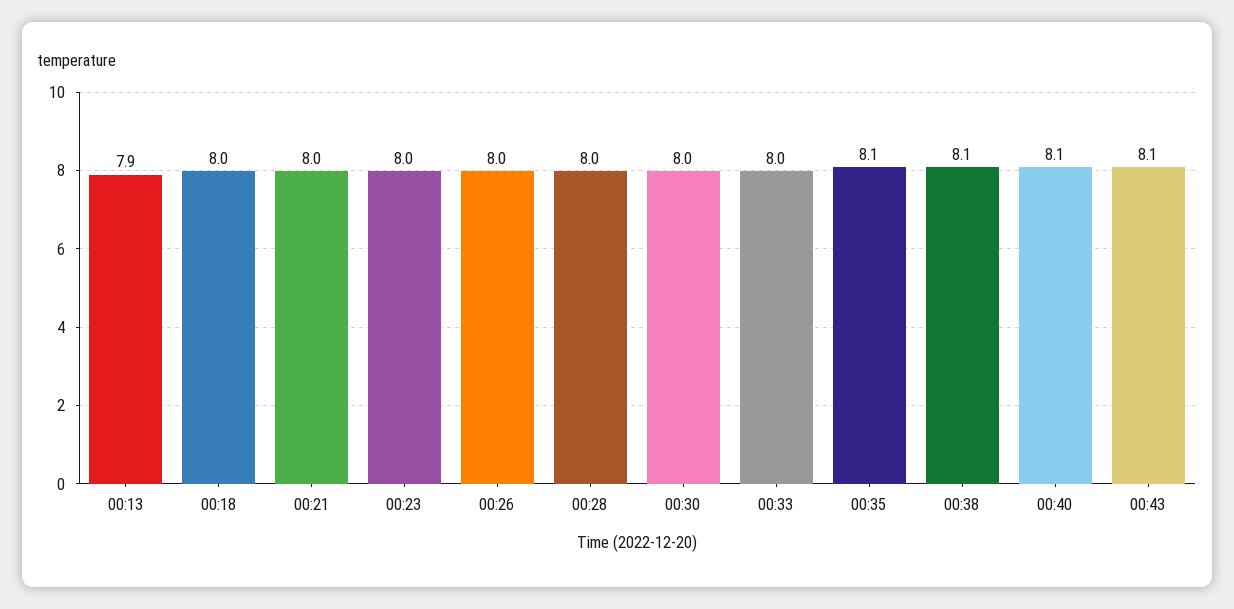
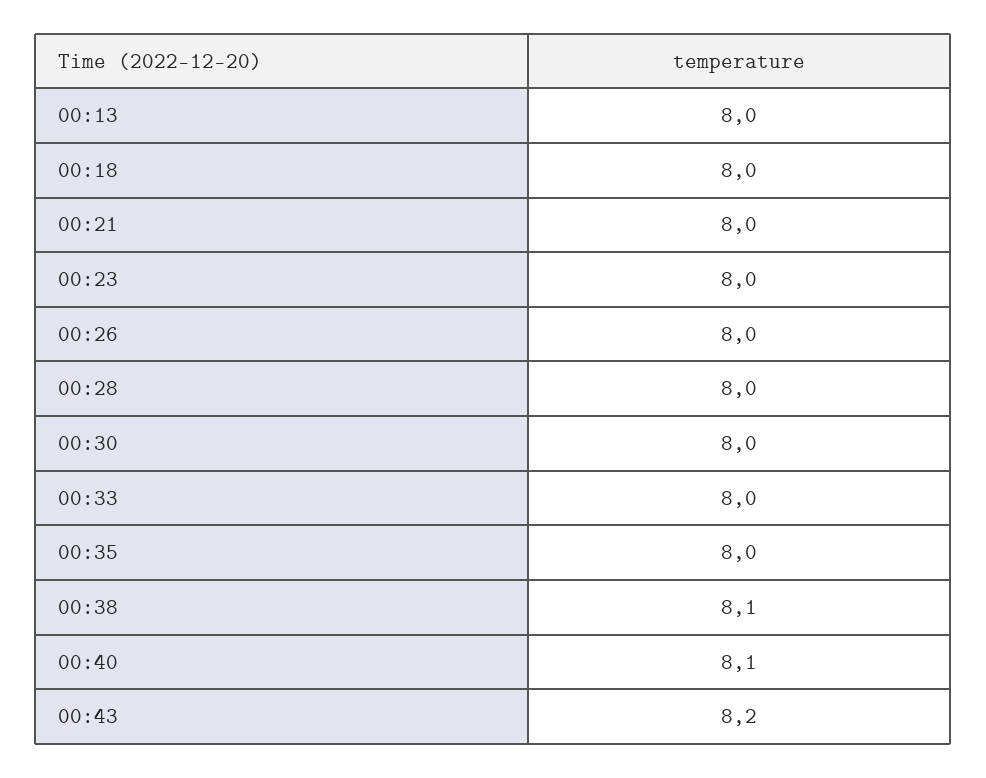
00:13: 7.9 -> 8
00:35: 8.1 -> 8
00:43: 8.1 -> 8.2

